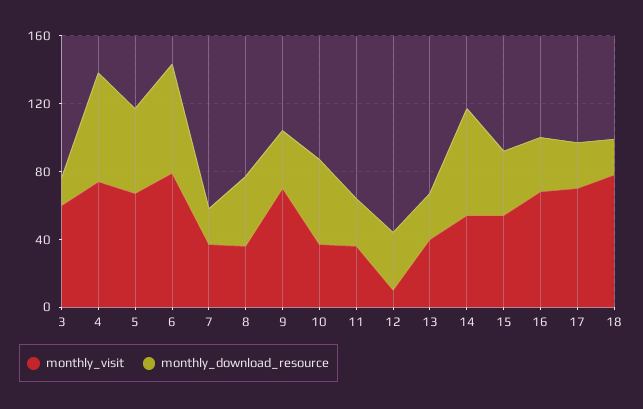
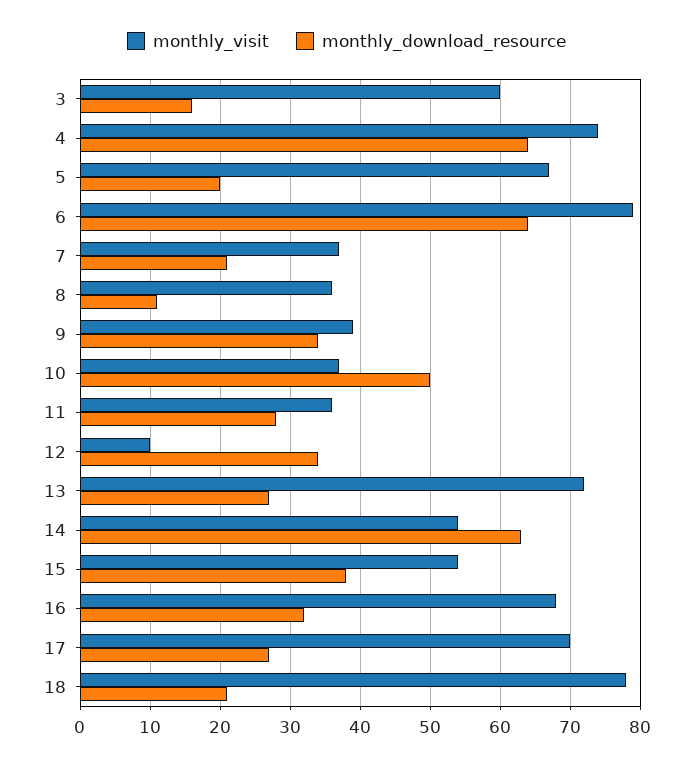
monthly_download_resource, 5: 50 -> 20
monthly_download_resource, 8: 40 -> 11
monthly_visit, 9: 70 -> 39
monthly_visit, 13: 40 -> 72

